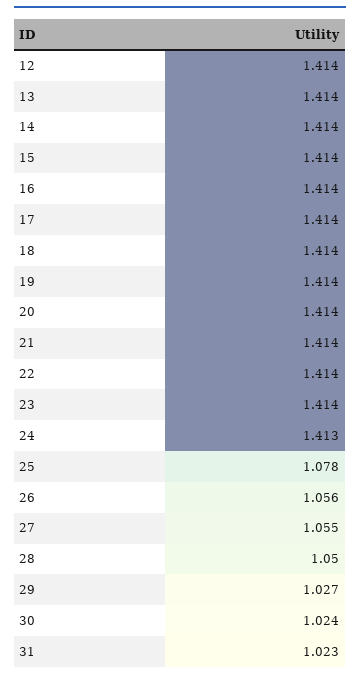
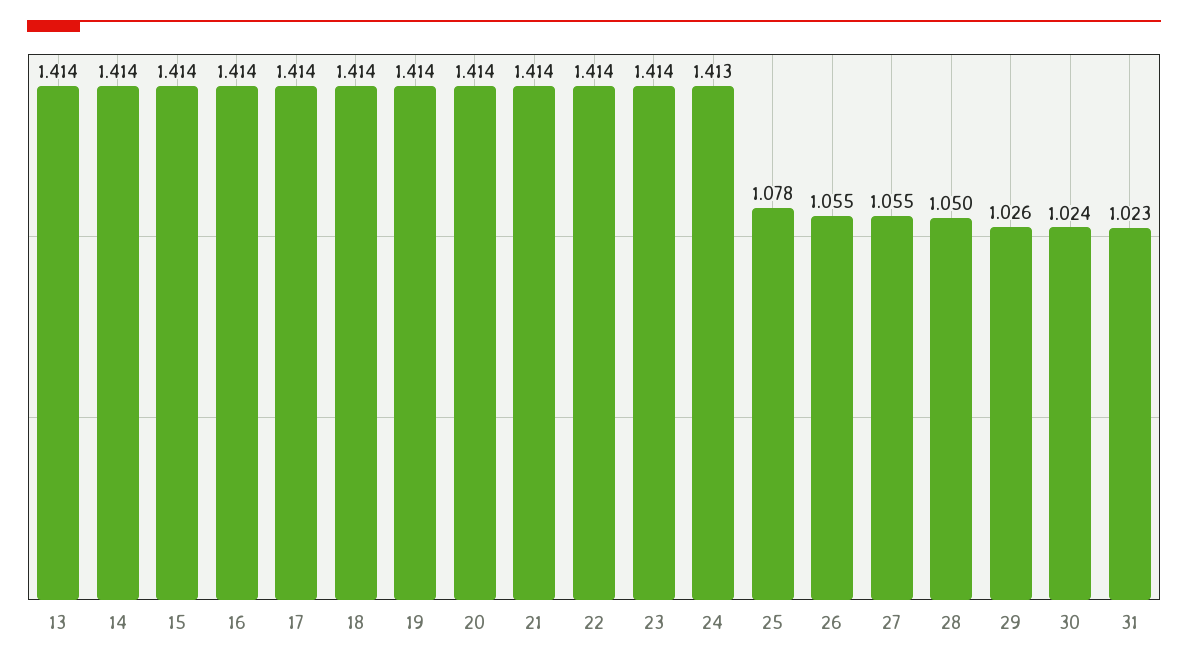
12: 1.414 -> none
26: 1.056 -> 1.055
29: 1.027 -> 1.026

